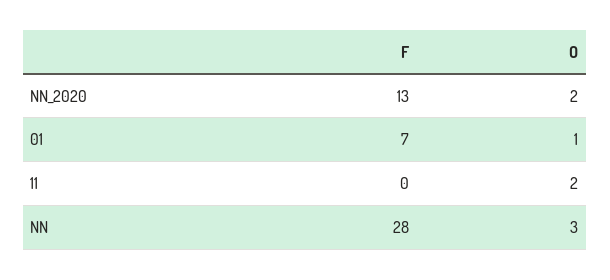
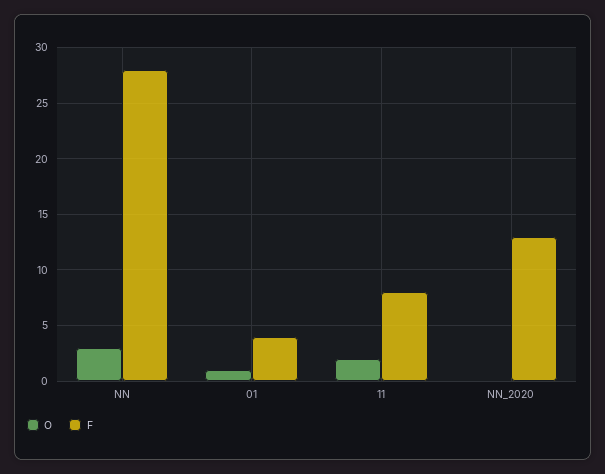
O, NN_2020: 2 -> 0
F, 01: 7 -> 4
F, 11: 0 -> 8

